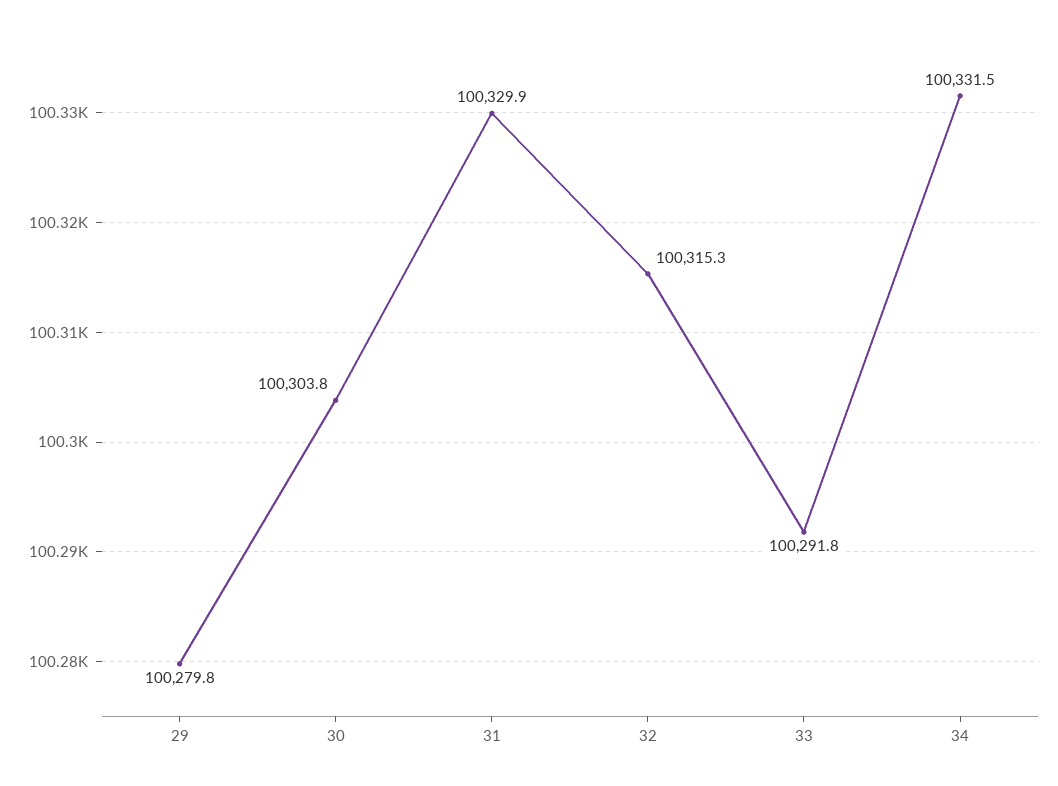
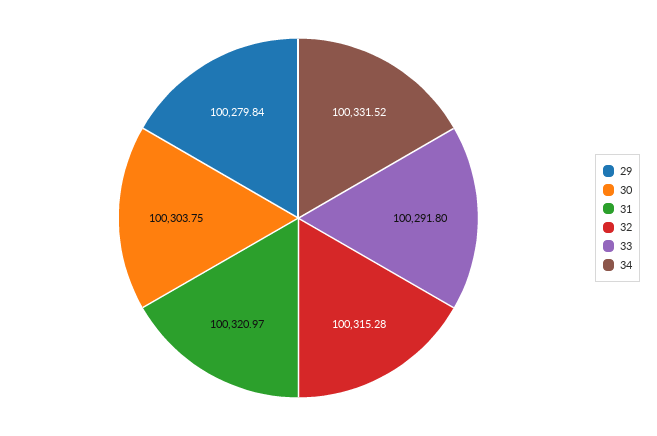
31: 100329.9 -> 100320.97

